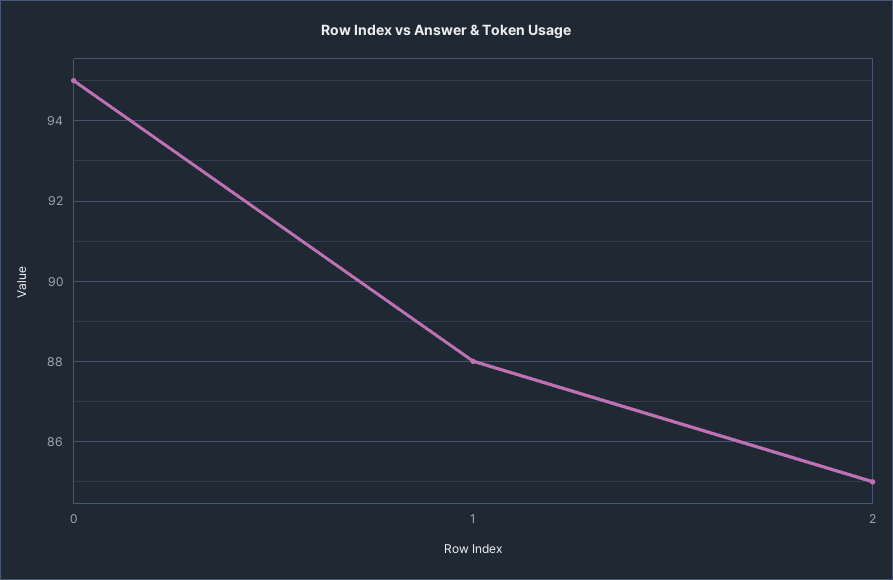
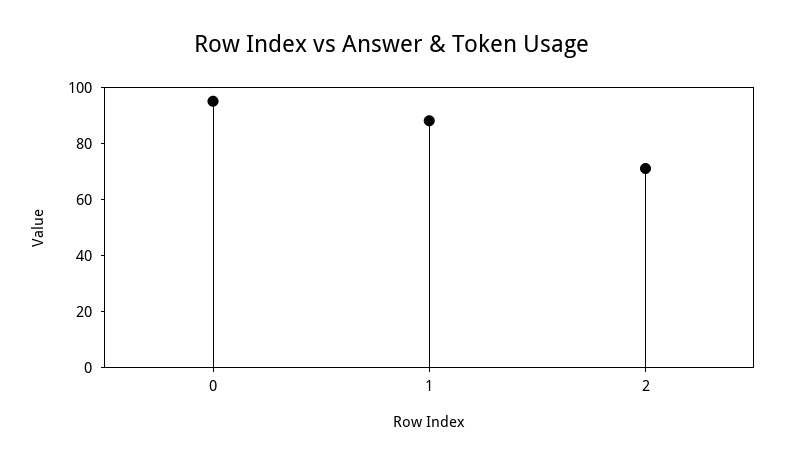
2: 85 -> 70

